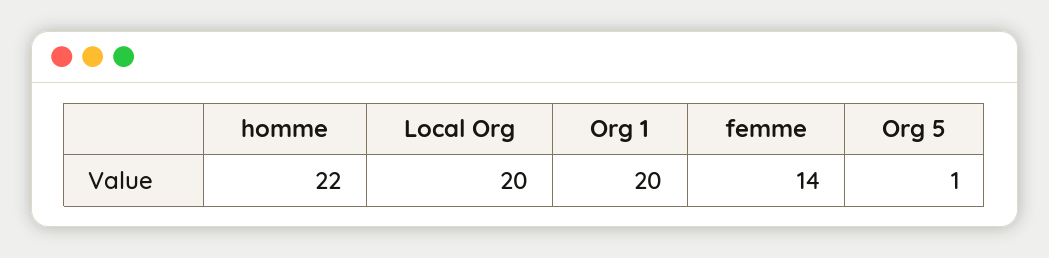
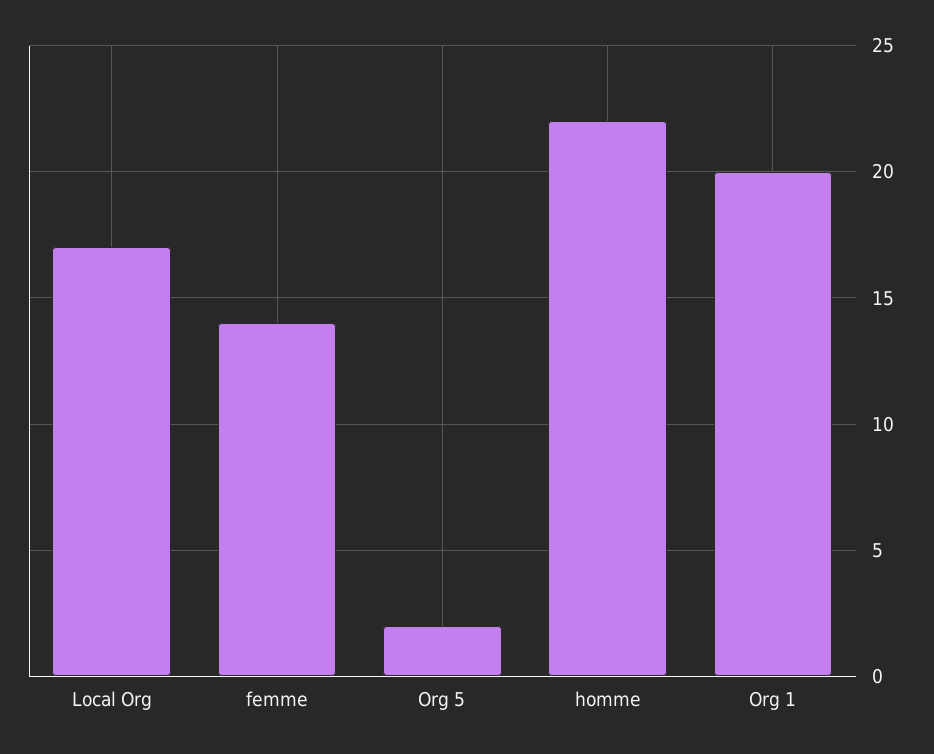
Local Org: 20 -> 17
Org 5: 1 -> 2

